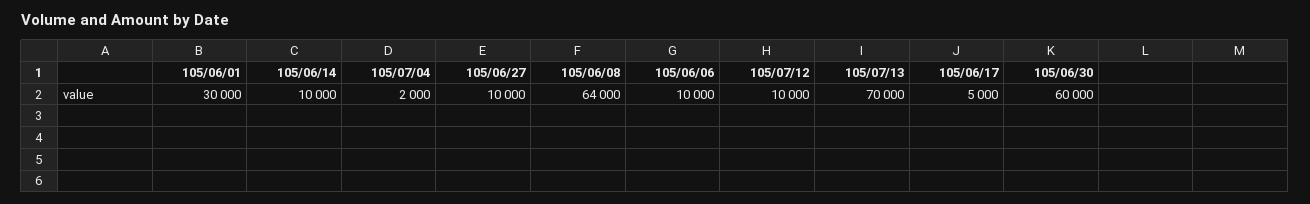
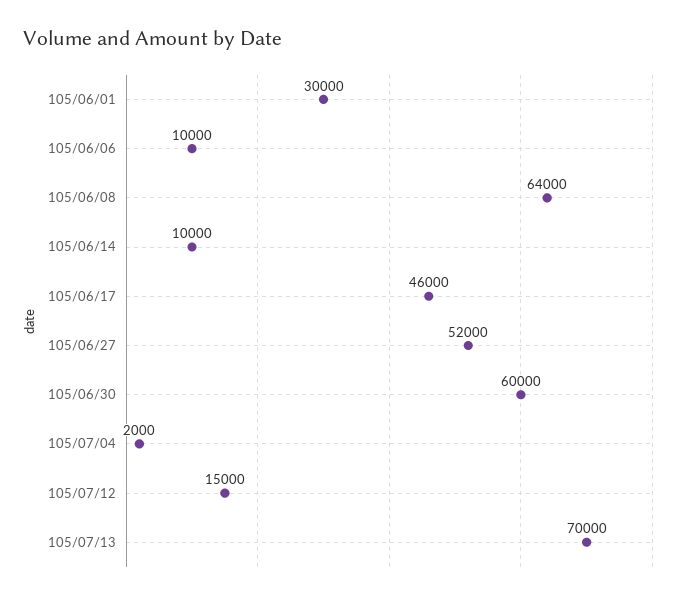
105/06/27: 10000 -> 52000
105/07/12: 10000 -> 15000
105/06/17: 5000 -> 46000

